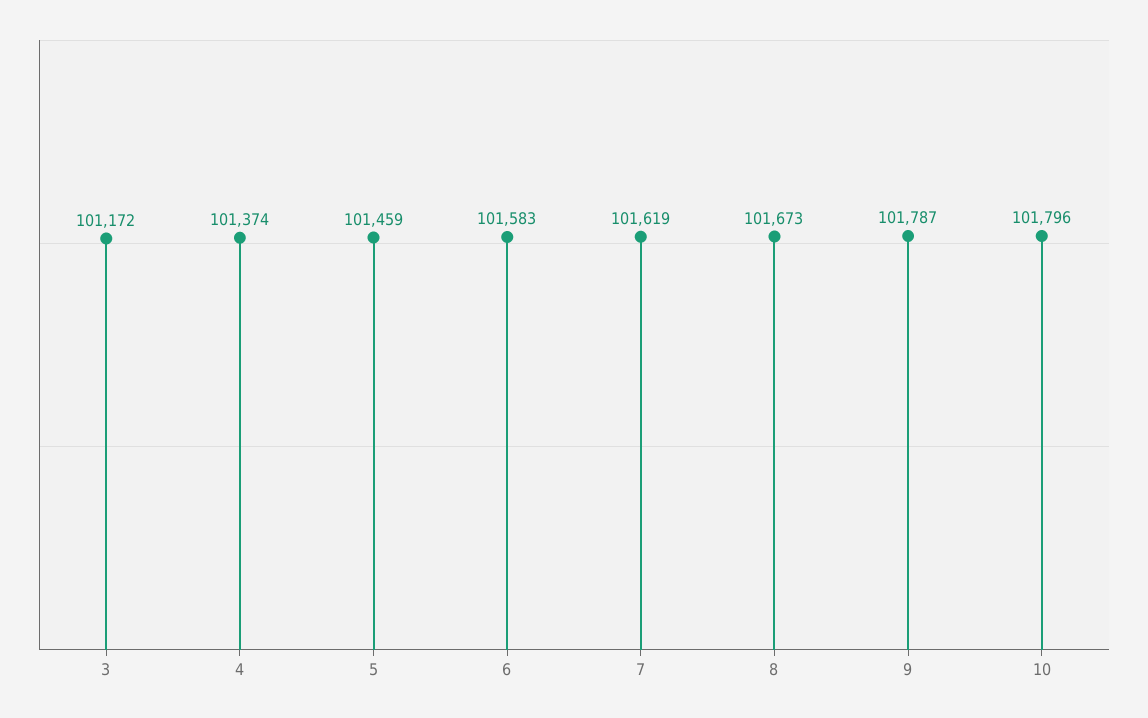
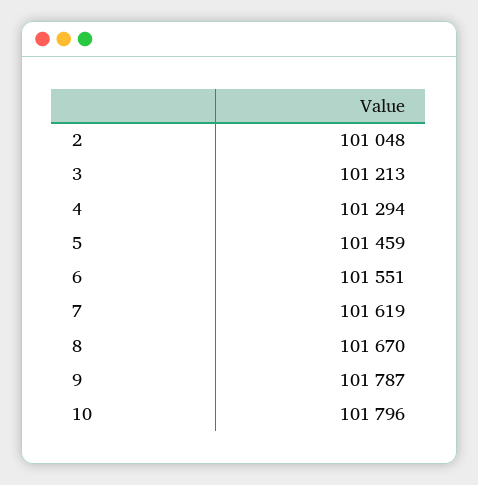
3: 101172 -> 101213
4: 101374 -> 101294
6: 101583 -> 101551
8: 101673 -> 101670
2: none -> 101048

